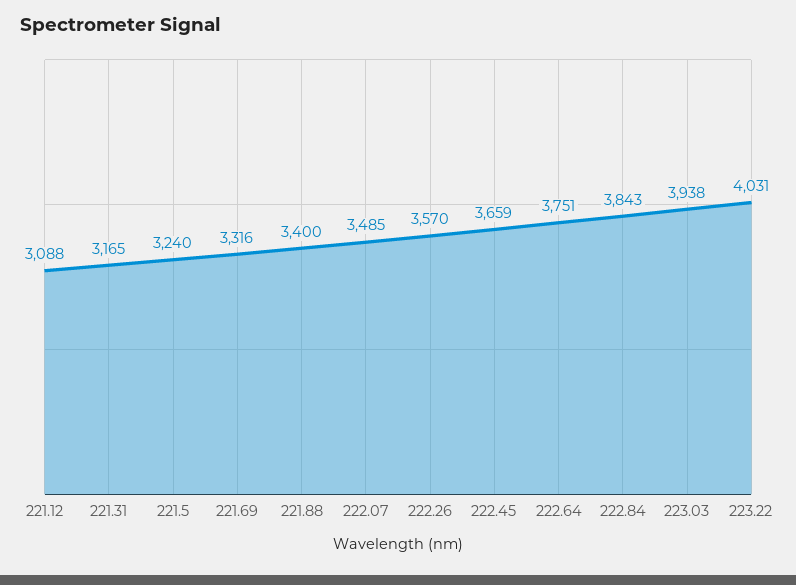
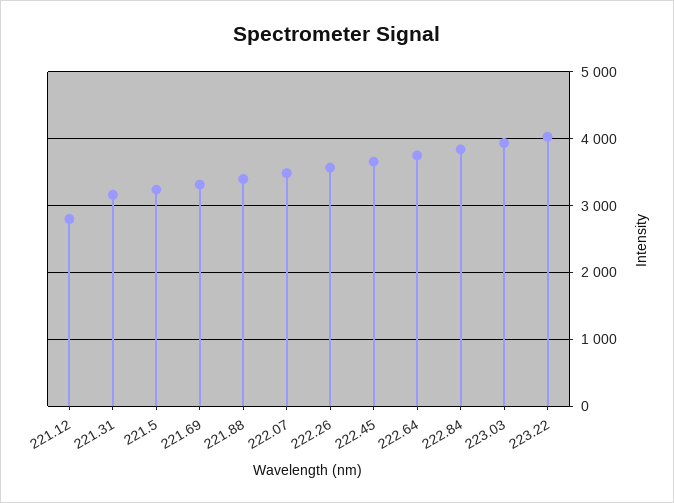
221.12: 3088 -> 2800

